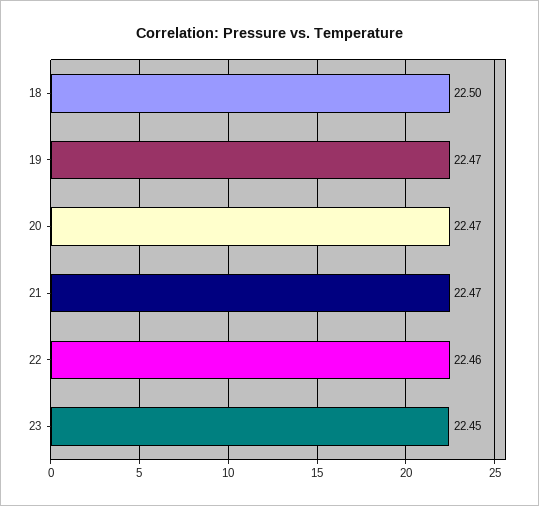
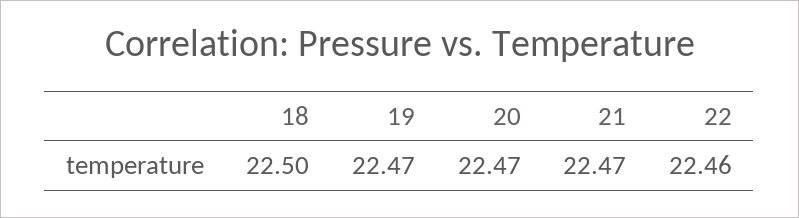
23: 22.45 -> none

